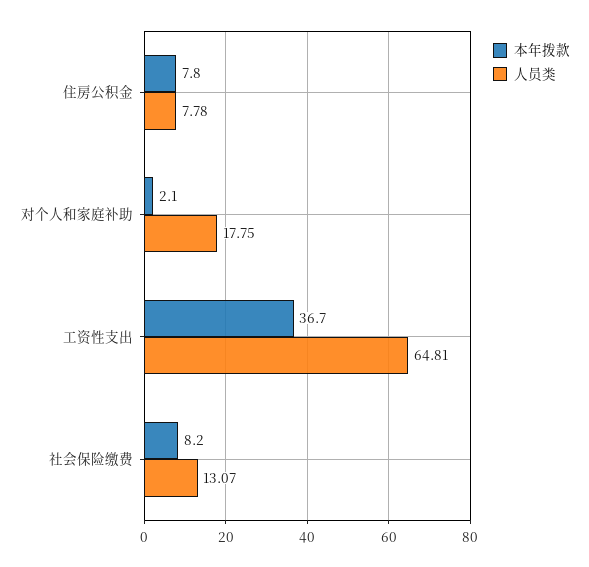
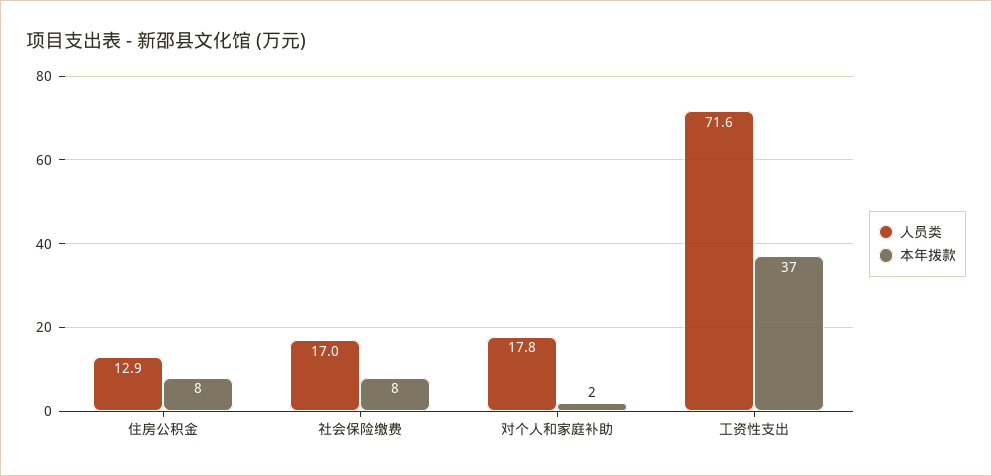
人员类, 住房公积金: 7.78 -> 12.9
人员类, 工资性支出: 64.81 -> 71.6
人员类, 社会保险缴费: 13.07 -> 17

